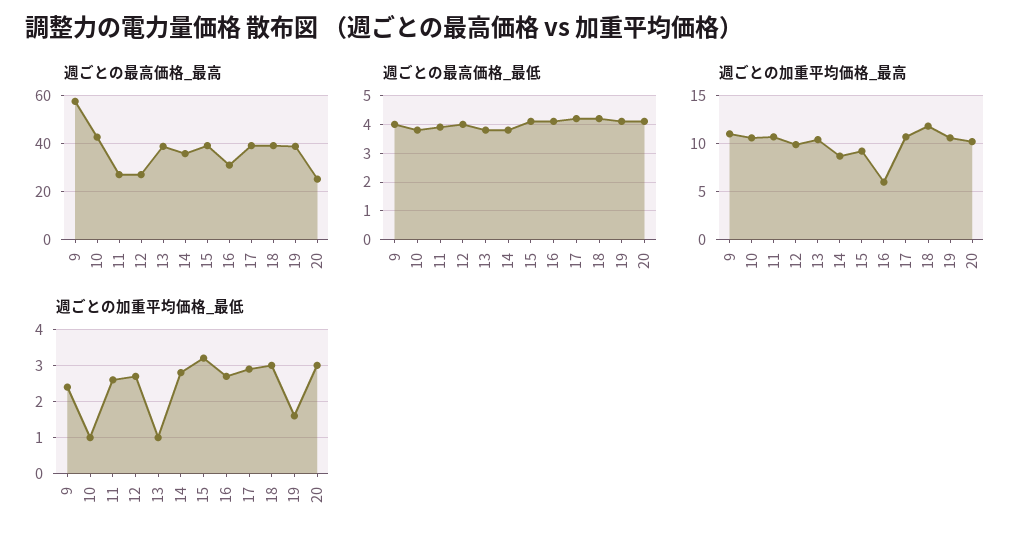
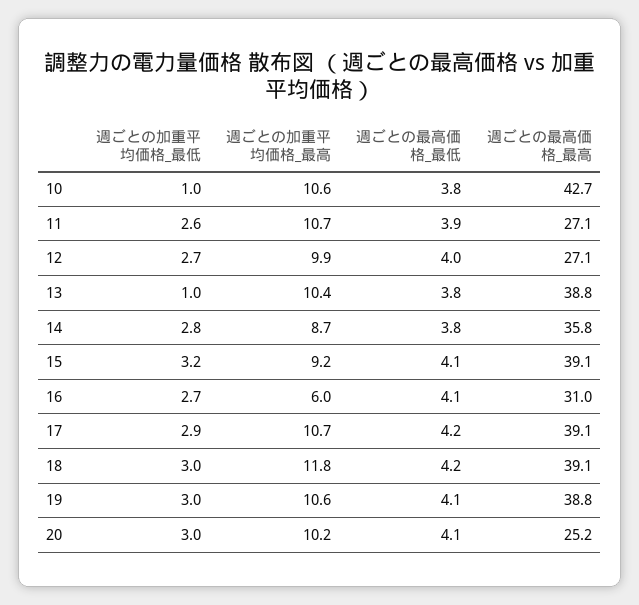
週ごとの最高価格_最高, 9: 57.5 -> none
週ごとの最高価格_最低, 9: 4 -> none
週ごとの加重平均価格_最高, 9: 11 -> none
週ごとの加重平均価格_最低, 9: 2.5 -> none
週ごとの加重平均価格_最低, 19: 1.5 -> 3

